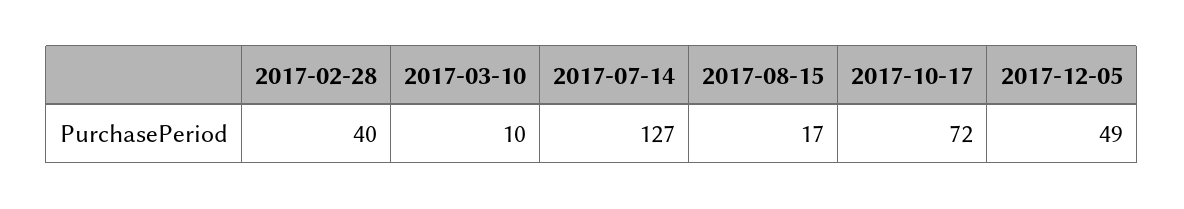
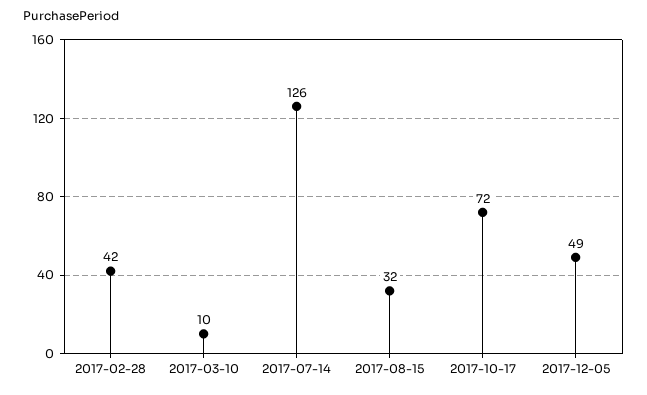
2017-02-28: 40 -> 42
2017-07-14: 127 -> 126
2017-08-15: 17 -> 32

